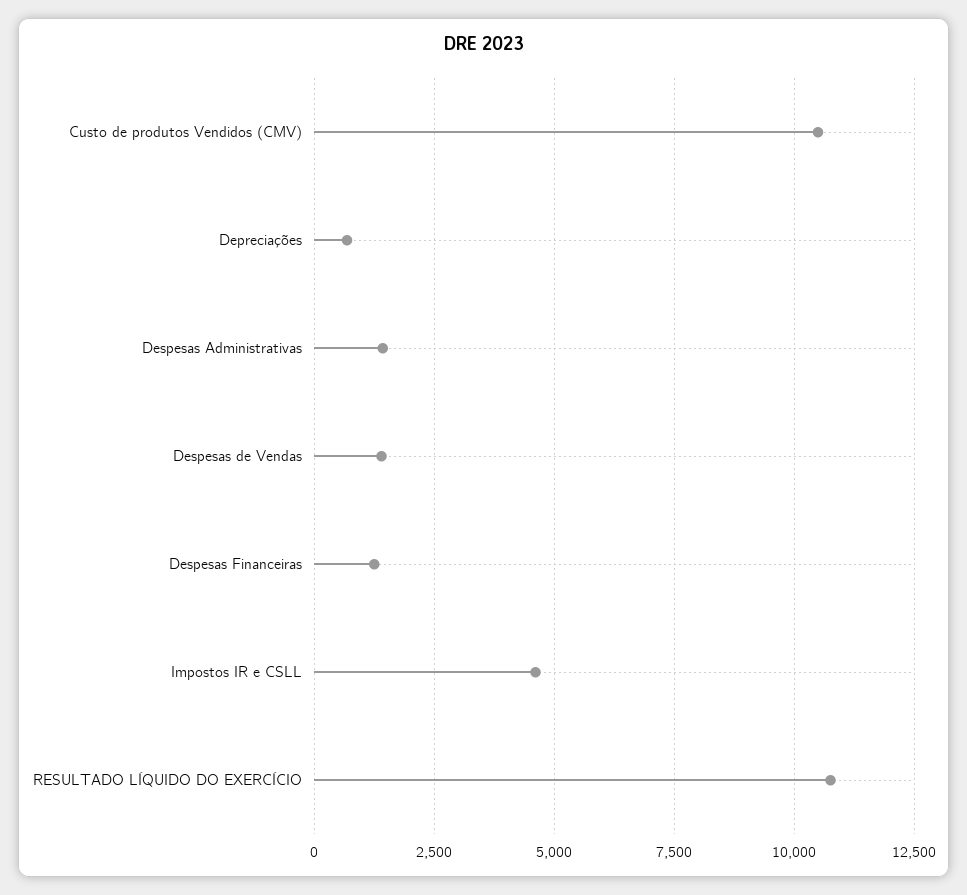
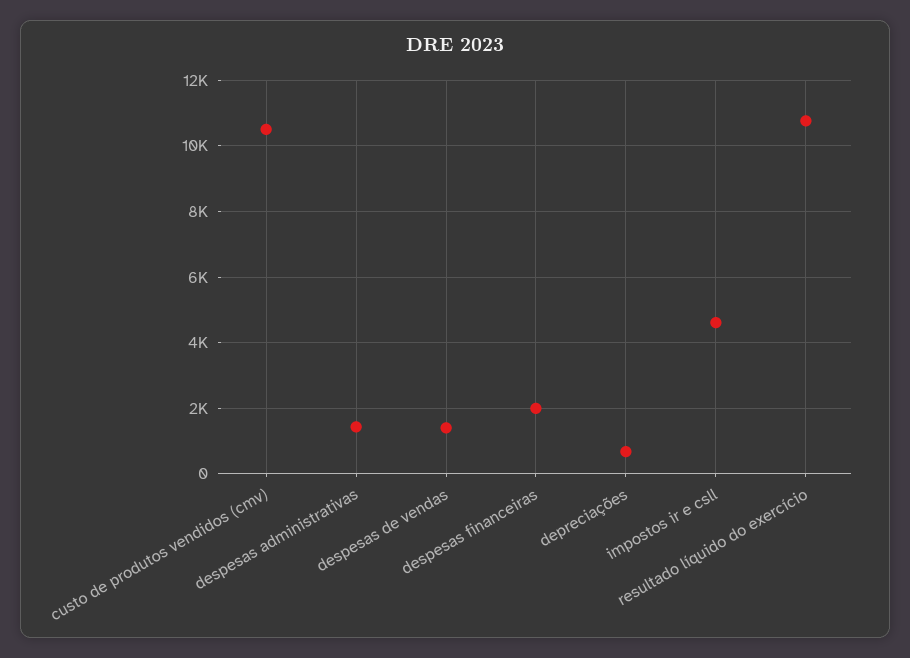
Despesas Financeiras: 1250 -> 2000

